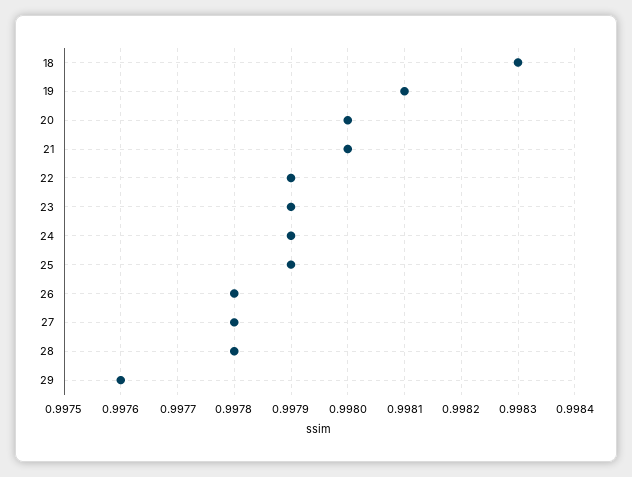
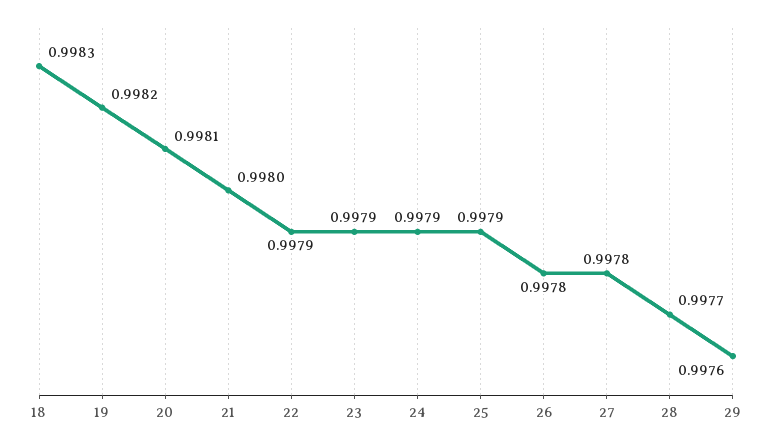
19: 0.9981 -> 0.9982
20: 0.998 -> 0.9981
28: 0.9978 -> 0.9977

